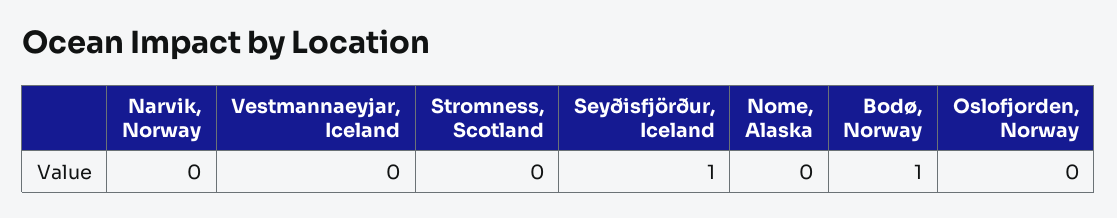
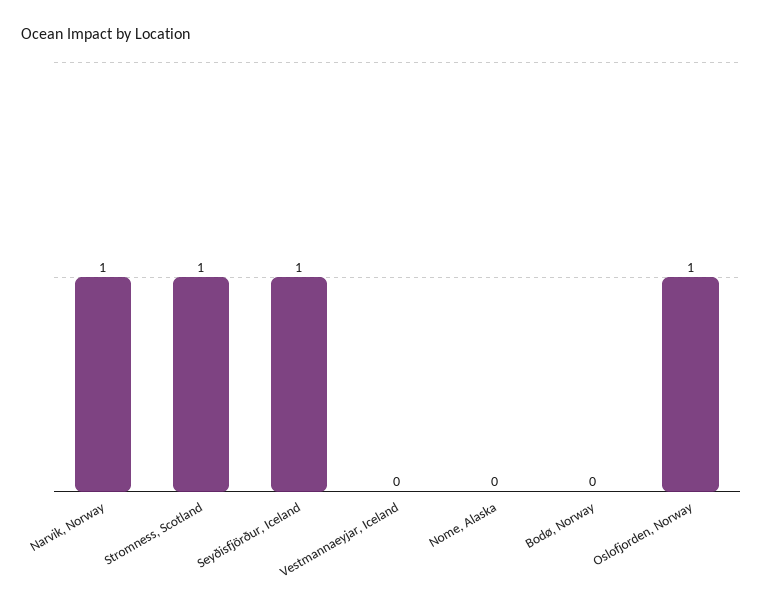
Narvik, Norway: 0 -> 1
Stromness, Scotland: 0 -> 1
Bodø, Norway: 1 -> 0
Oslofjorden, Norway: 0 -> 1

